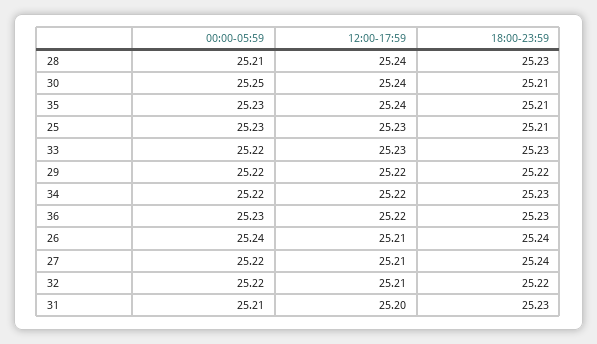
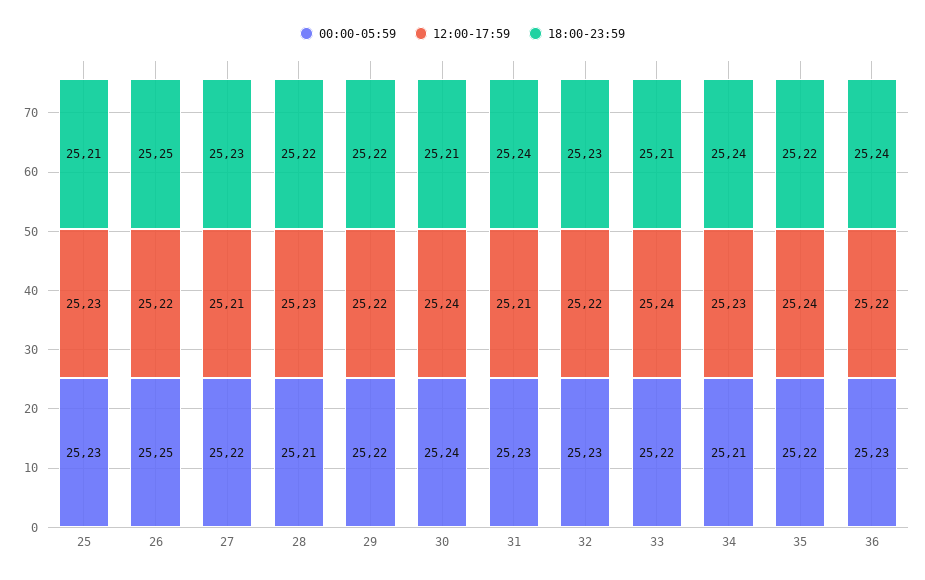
12:00-17:59, 28: 25.24 -> 25.23
18:00-23:59, 28: 25.23 -> 25.22
00:00-05:59, 30: 25.25 -> 25.24
00:00-05:59, 35: 25.23 -> 25.22
18:00-23:59, 35: 25.21 -> 25.22
12:00-17:59, 33: 25.23 -> 25.24
18:00-23:59, 33: 25.23 -> 25.21
00:00-05:59, 34: 25.22 -> 25.21
12:00-17:59, 34: 25.22 -> 25.23
18:00-23:59, 34: 25.23 -> 25.24
18:00-23:59, 36: 25.23 -> 25.24
00:00-05:59, 26: 25.24 -> 25.25
12:00-17:59, 26: 25.21 -> 25.22
18:00-23:59, 26: 25.24 -> 25.25
18:00-23:59, 27: 25.24 -> 25.23
00:00-05:59, 32: 25.22 -> 25.23
12:00-17:59, 32: 25.21 -> 25.22
18:00-23:59, 32: 25.22 -> 25.23
00:00-05:59, 31: 25.21 -> 25.23
12:00-17:59, 31: 25.2 -> 25.21
18:00-23:59, 31: 25.23 -> 25.24

